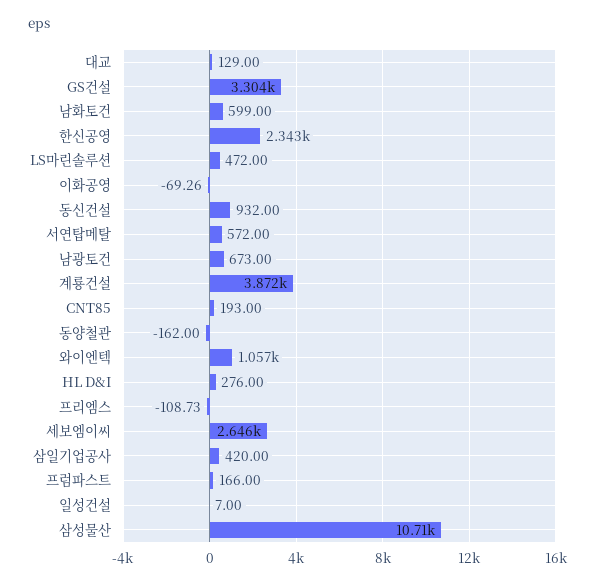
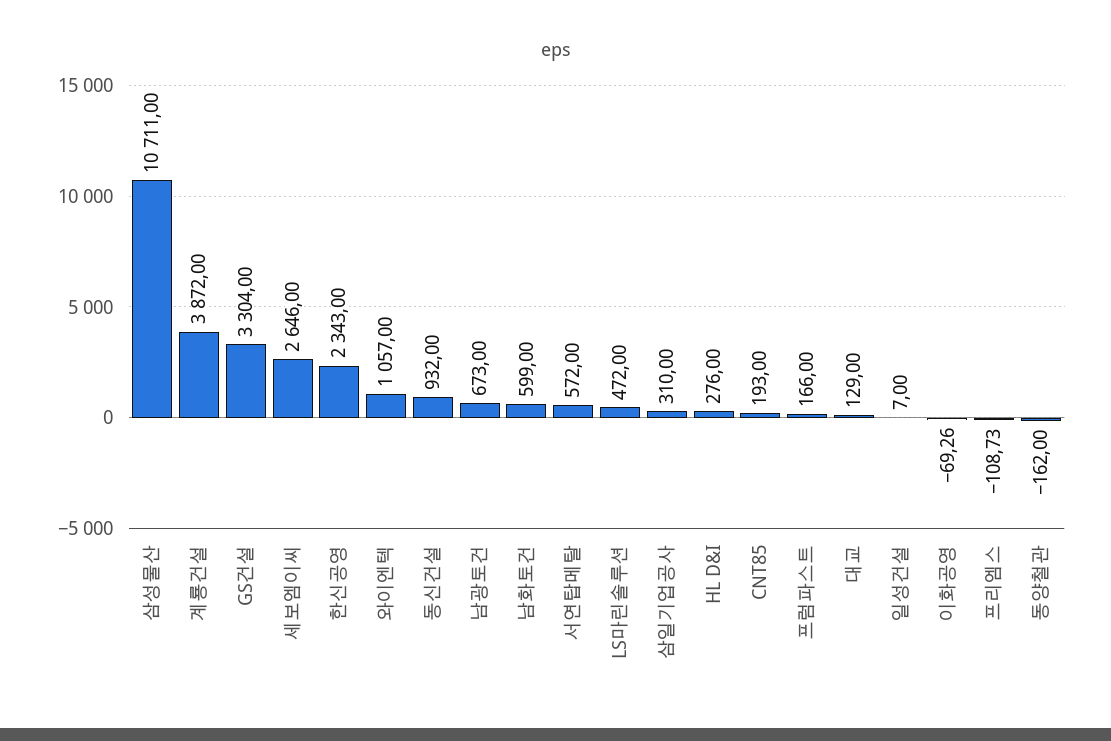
삼일기업공사: 420 -> 310

